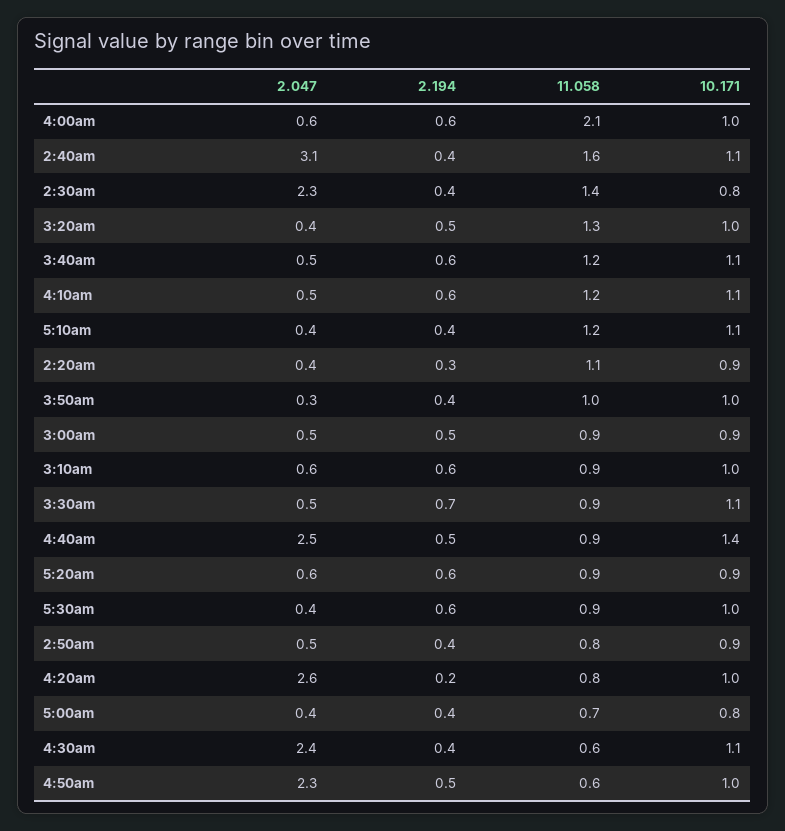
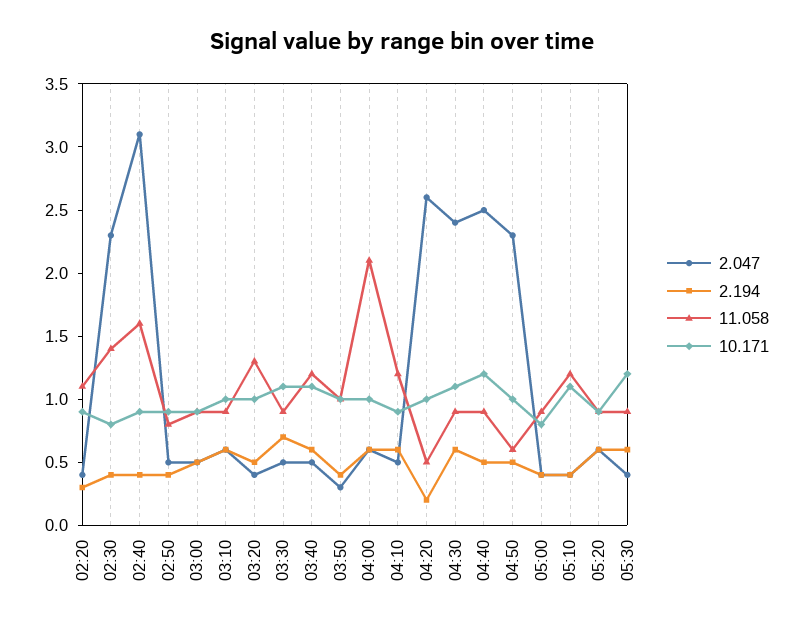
10.171, 2:40am: 1.1 -> 0.9
10.171, 4:10am: 1.1 -> 0.9
10.171, 4:40am: 1.4 -> 1.2
10.171, 5:30am: 1 -> 1.2
11.058, 4:20am: 0.8 -> 0.5
11.058, 5:00am: 0.7 -> 0.9
2.194, 4:30am: 0.4 -> 0.6
11.058, 4:30am: 0.6 -> 0.9

